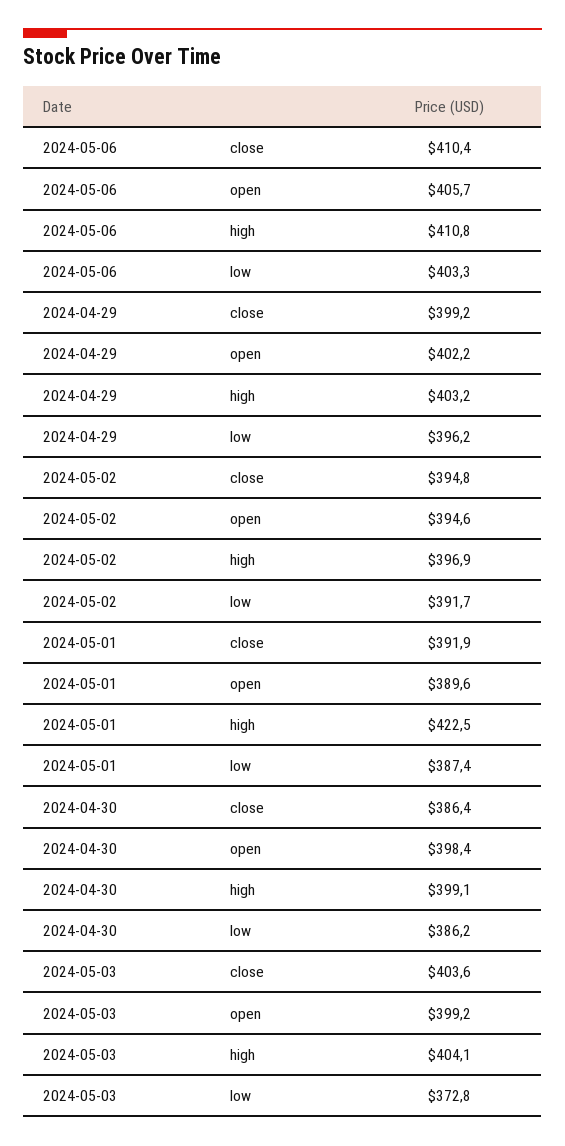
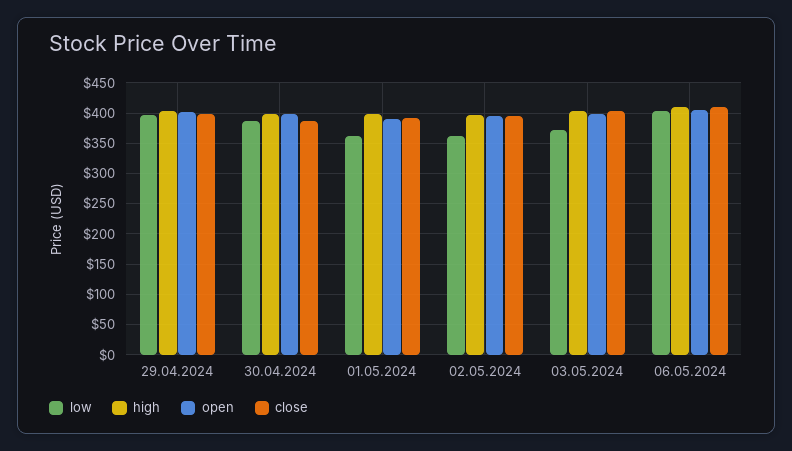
low, 2024-05-02: 391.7 -> 360
high, 2024-05-01: 422.5 -> 400
low, 2024-05-01: 387.4 -> 360

